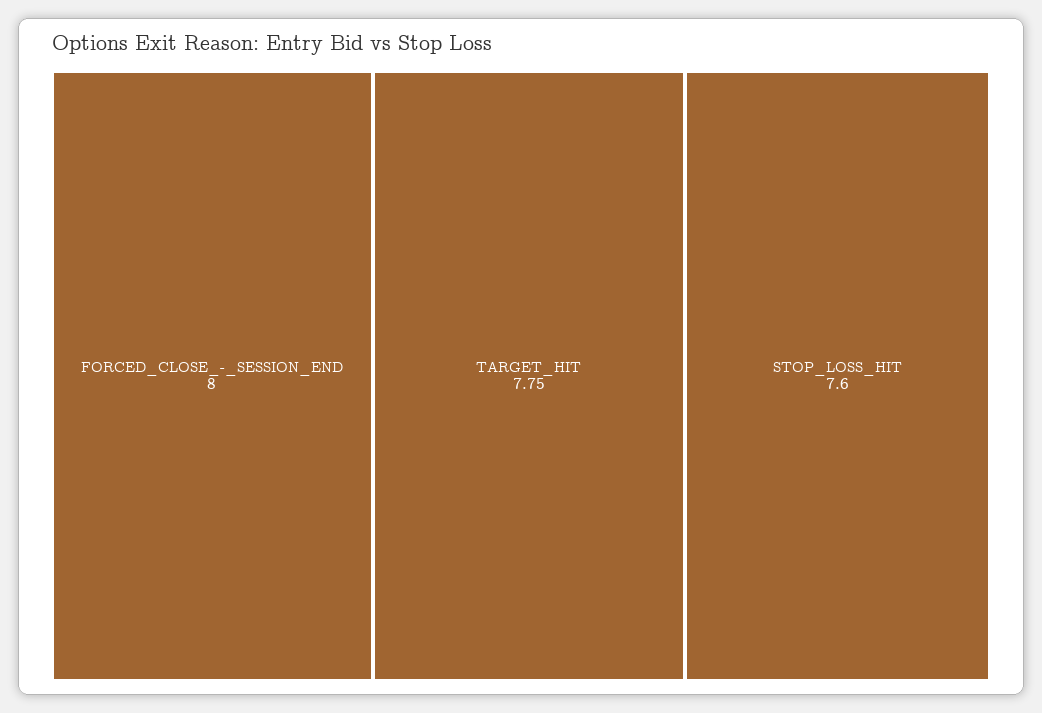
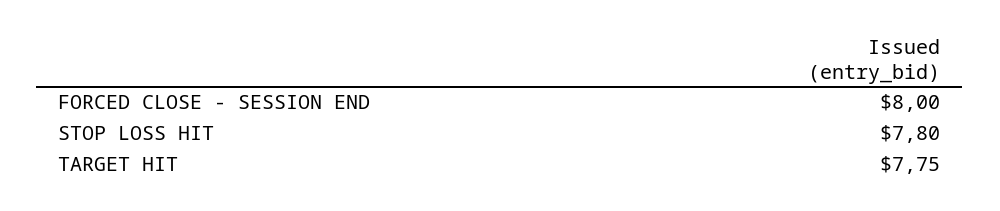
STOP_LOSS_HIT: 7.6 -> 7.8

